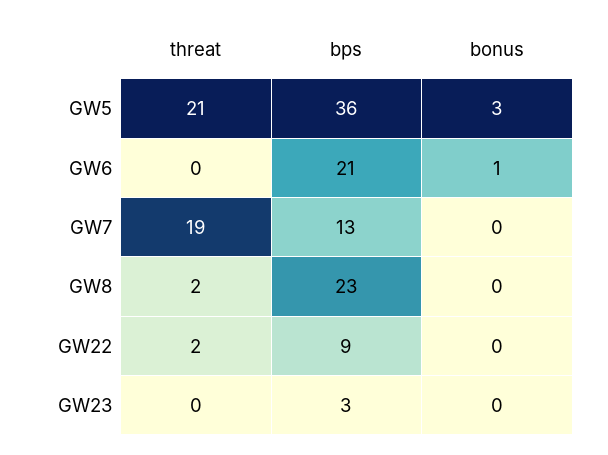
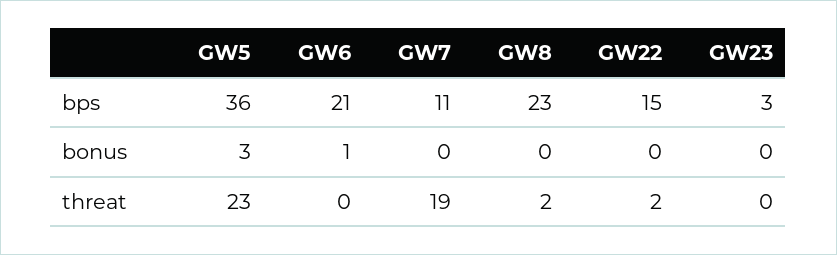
threat, GW5: 21 -> 23
bps, GW7: 13 -> 11
bps, GW22: 9 -> 15

